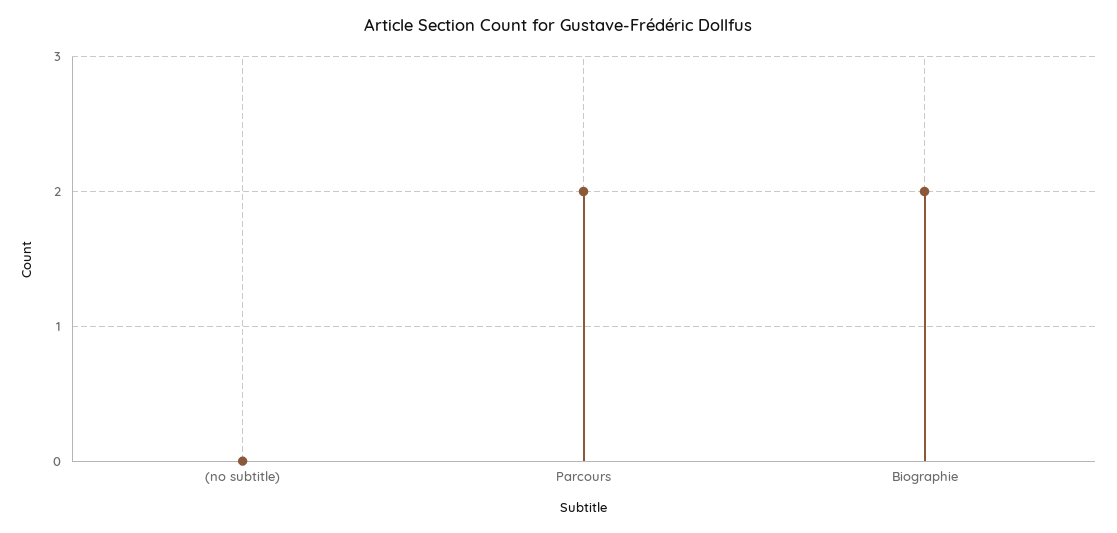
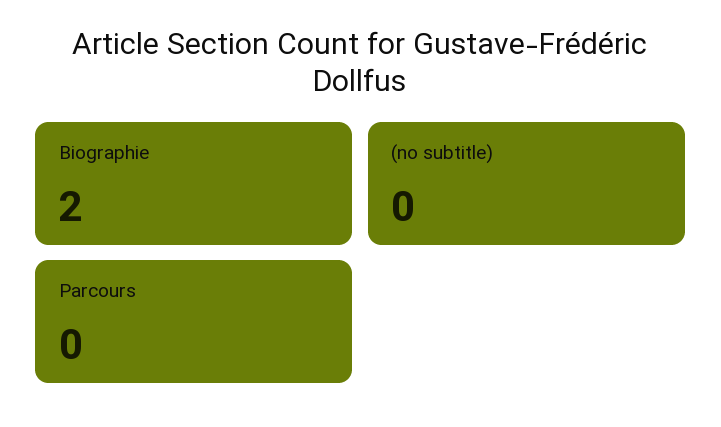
Parcours: 2 -> 0

